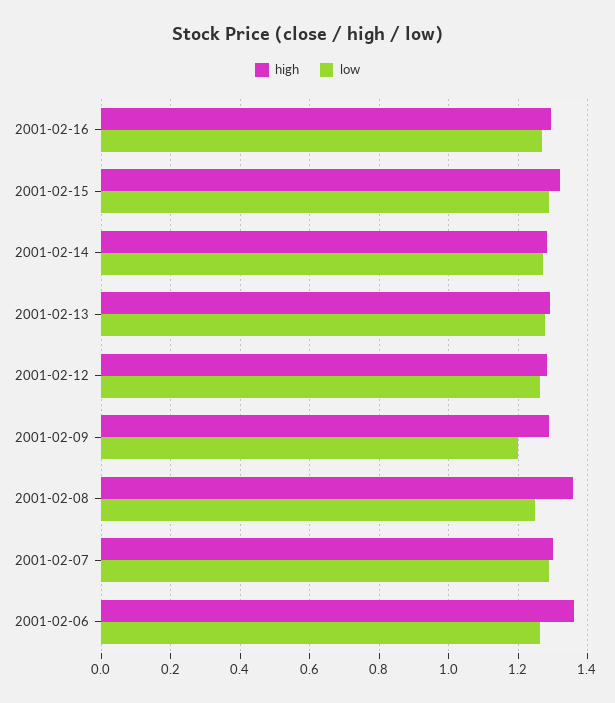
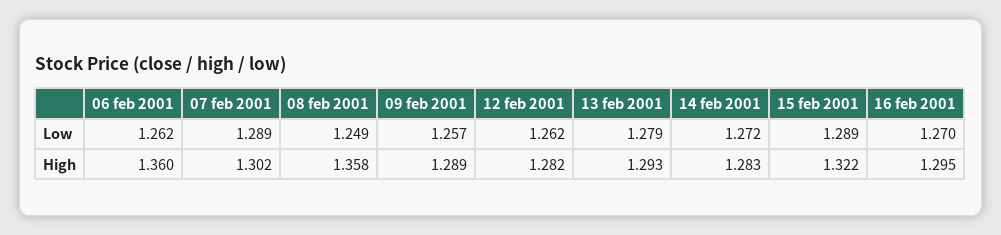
low, 2001-02-09: 1.2 -> 1.257

